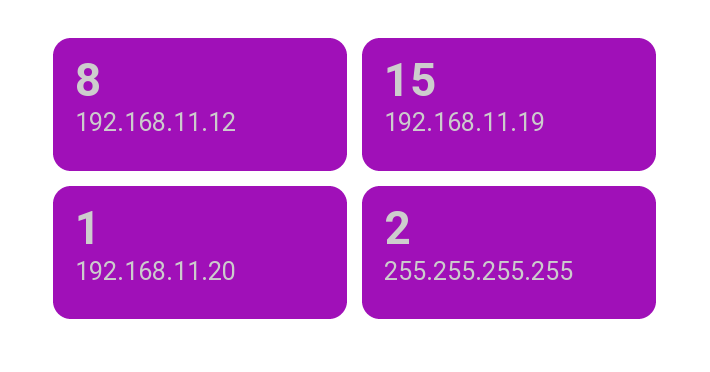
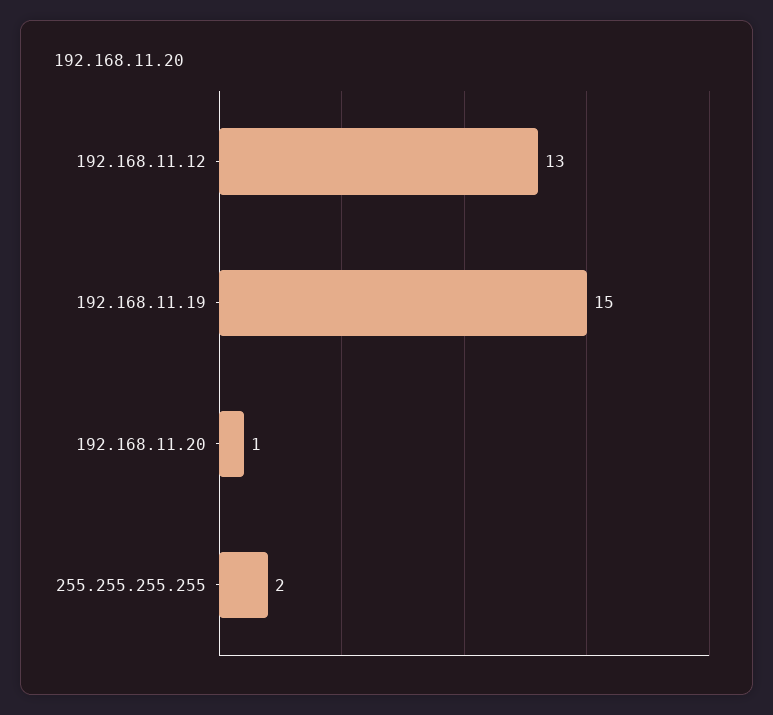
192.168.11.12: 8 -> 13

